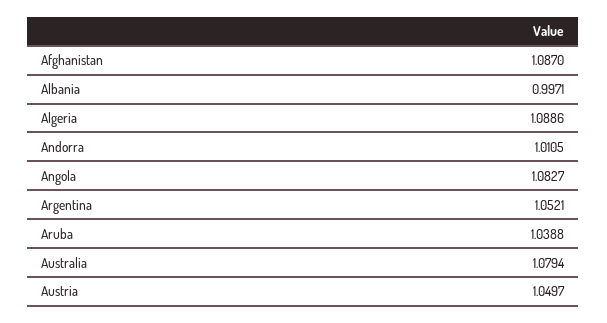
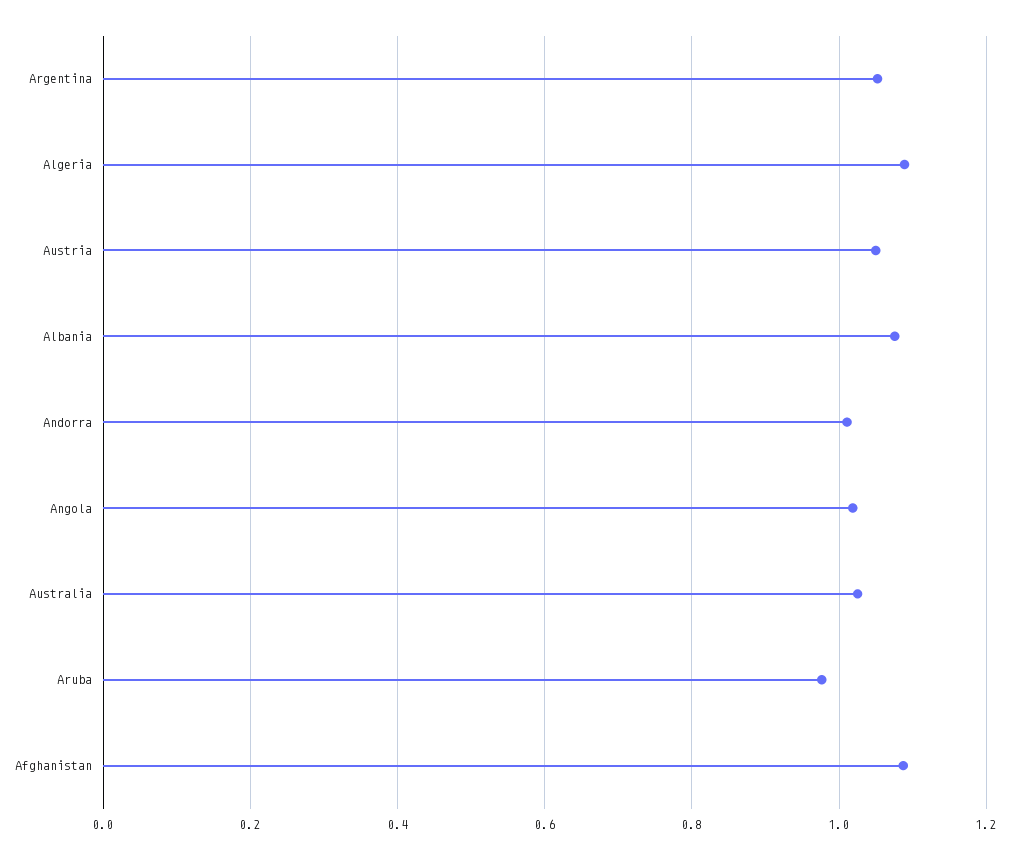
Albania: 0.9971 -> 1.08
Angola: 1.0827 -> 1.02
Aruba: 1.0388 -> 0.98
Australia: 1.0794 -> 1.02

